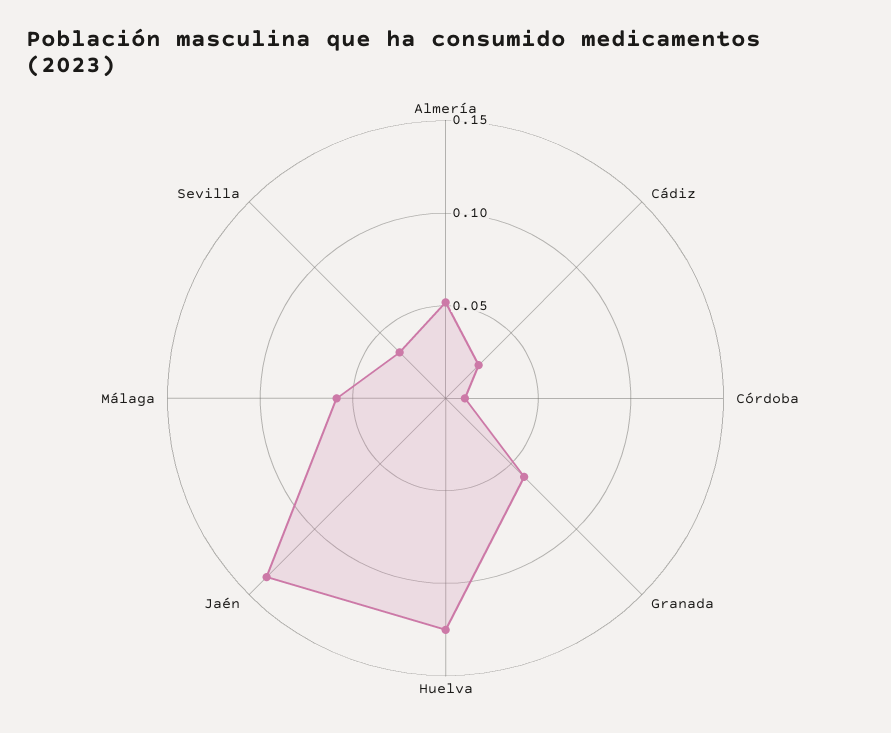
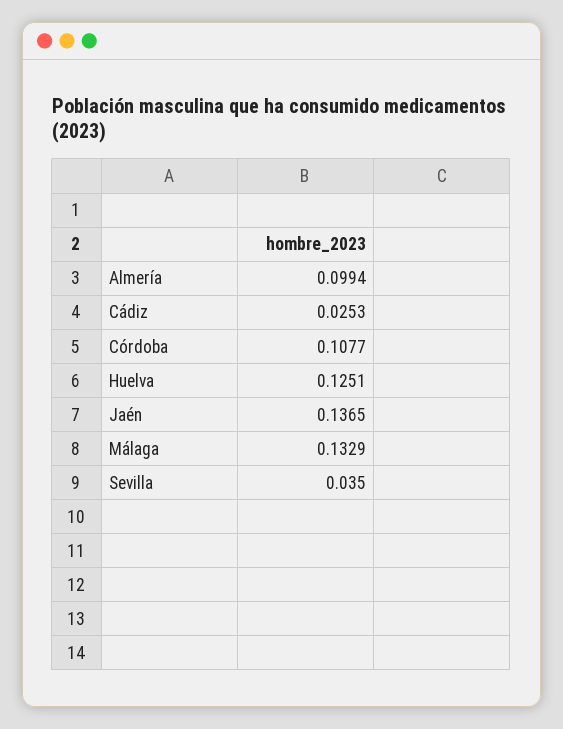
Almería: 0.05 -> 0.0994
Córdoba: 0.01 -> 0.1077
Granada: 0.06 -> none
Málaga: 0.06 -> 0.1329

